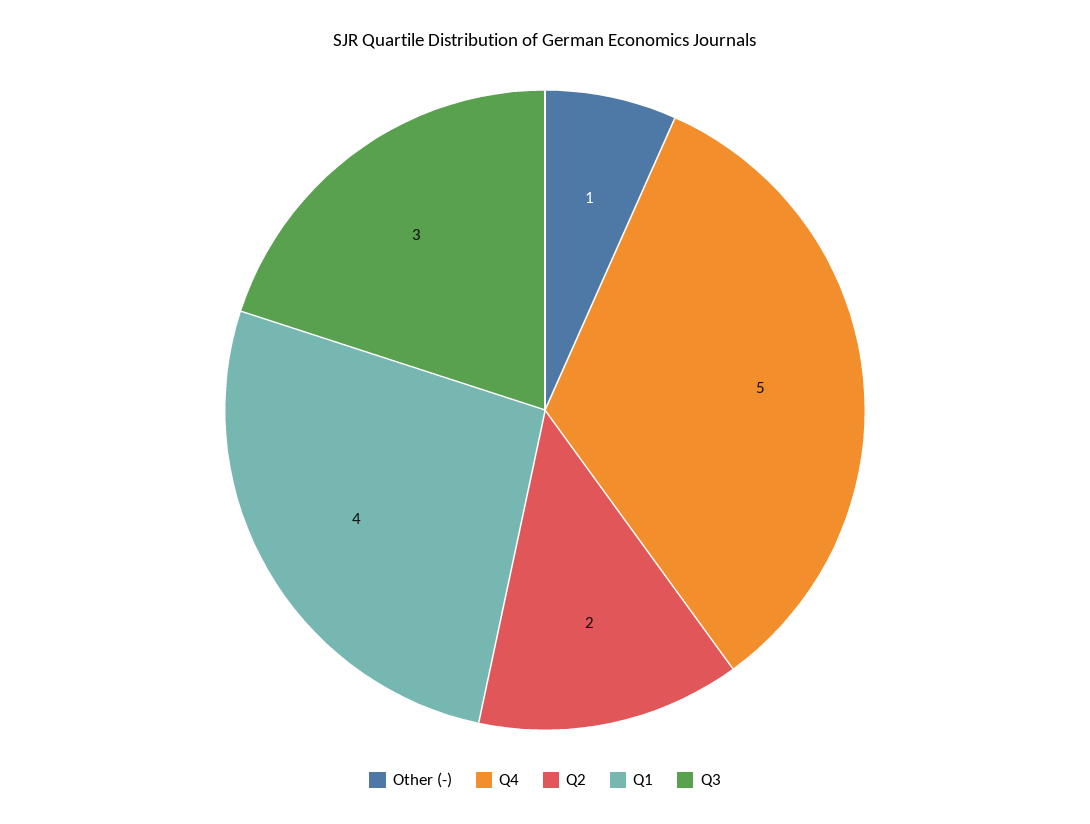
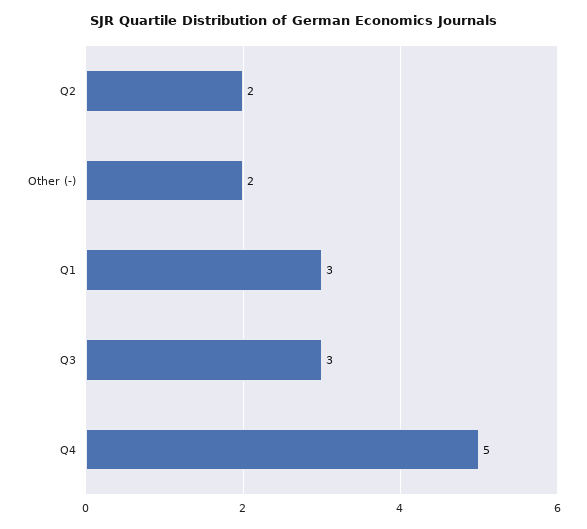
Other (-): 1 -> 2
Q1: 4 -> 3

